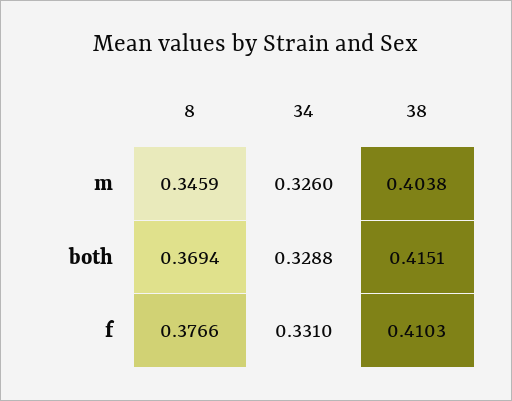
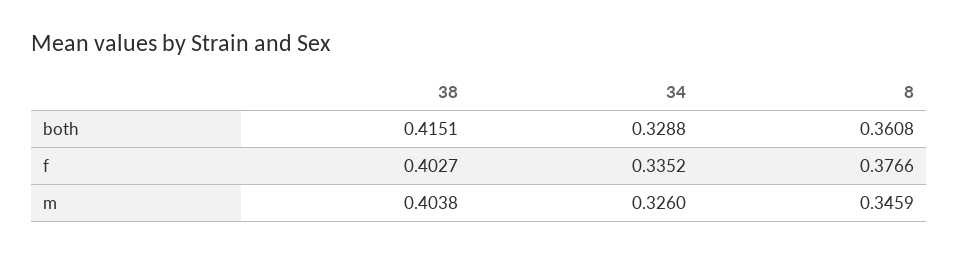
8, both: 0.3694 -> 0.3608
34, f: 0.331 -> 0.3352
38, f: 0.4103 -> 0.4027

